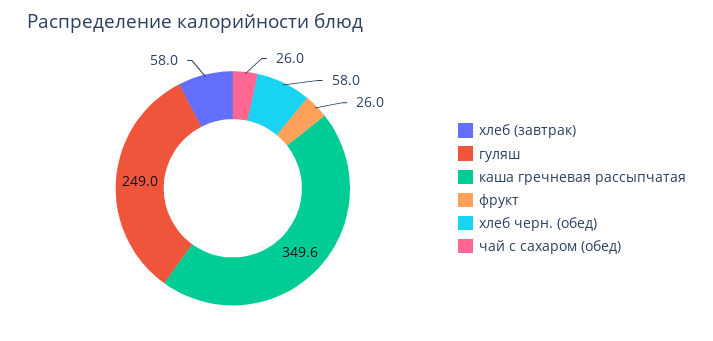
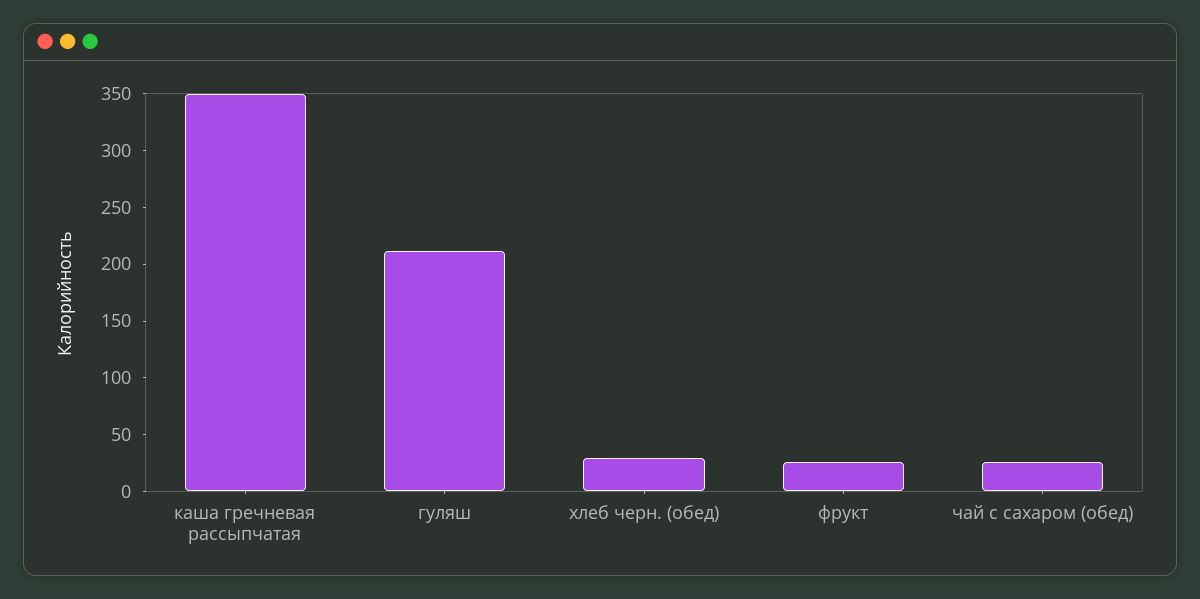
хлеб (завтрак): 58 -> none
гуляш: 249 -> 210
хлеб черн. (обед): 58 -> 30

